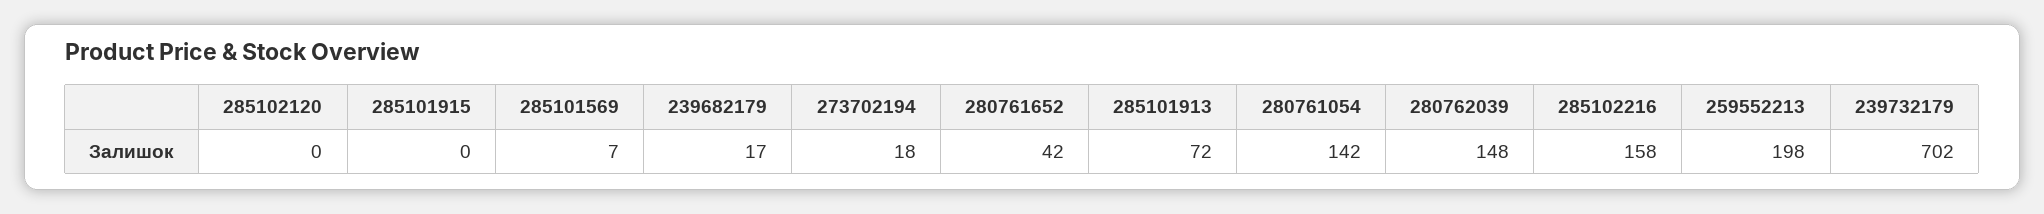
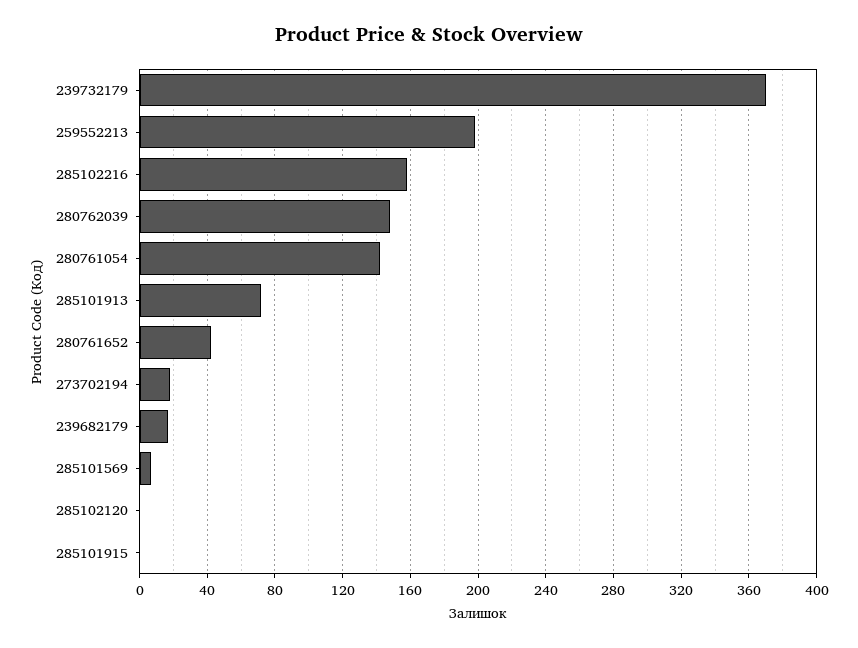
239732179: 702 -> 370

